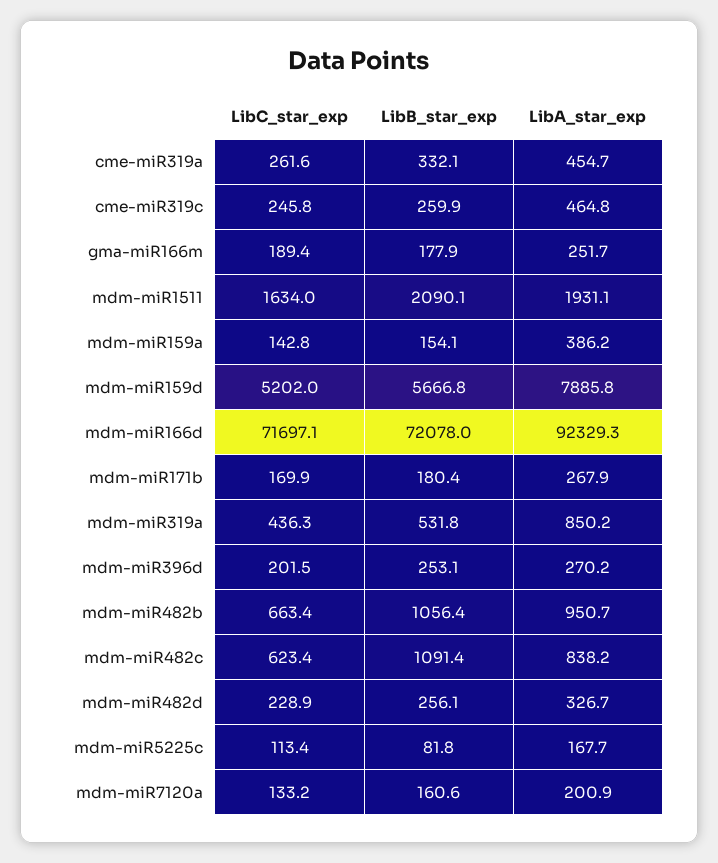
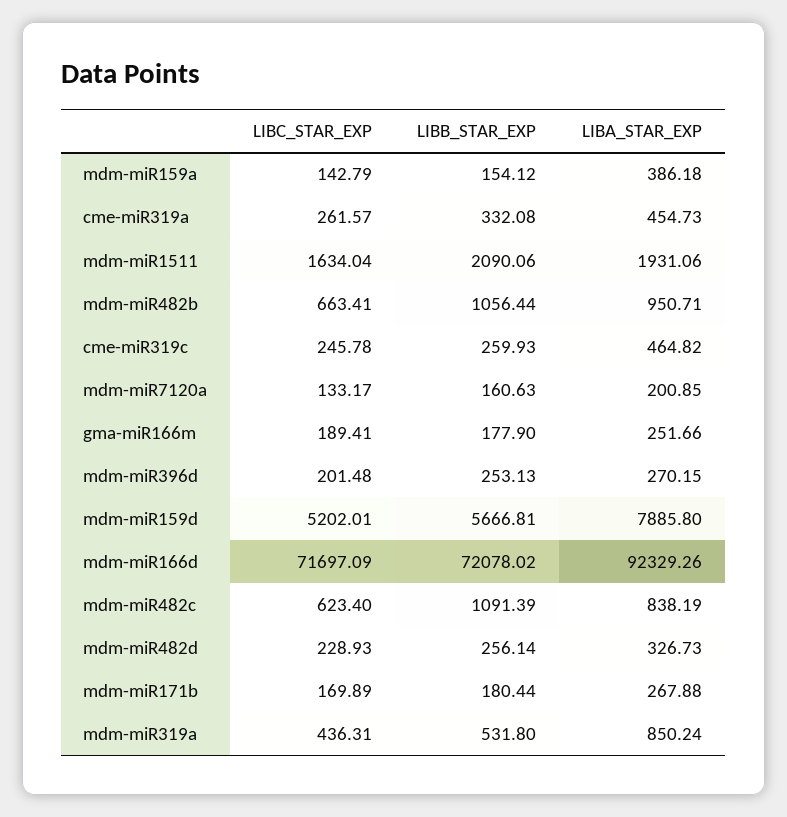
LibC_star_exp, mdm-miR5225c: 113.4 -> none
LibB_star_exp, mdm-miR5225c: 81.8 -> none
LibA_star_exp, mdm-miR5225c: 167.7 -> none

